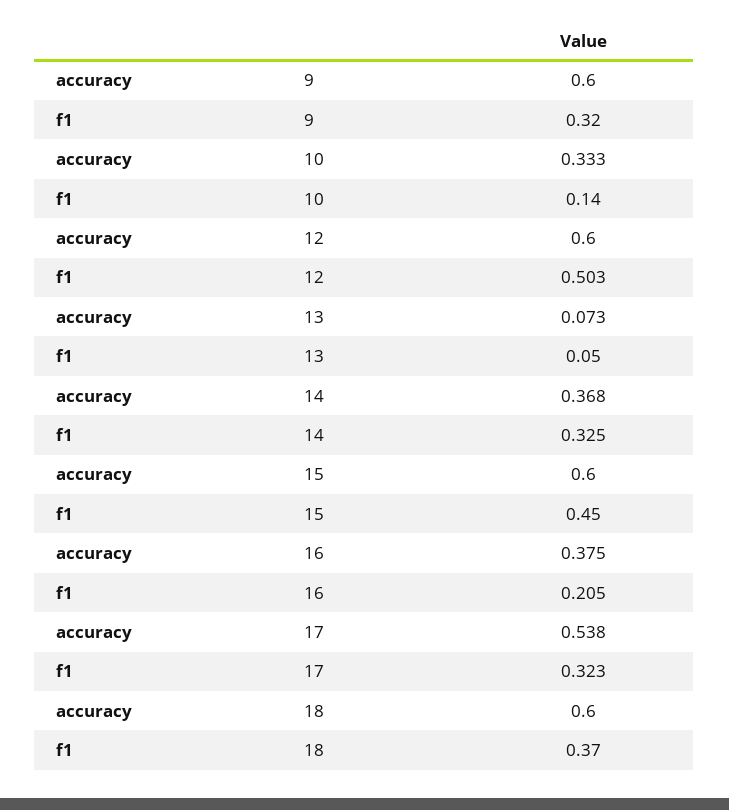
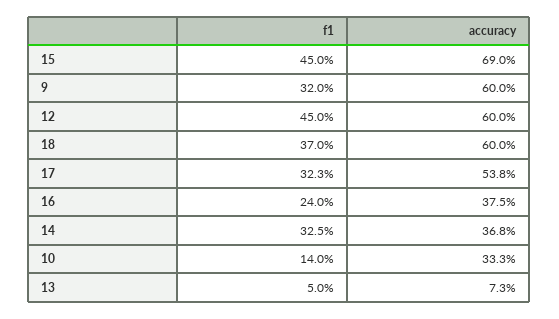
f1, 12: 0.503 -> 0.45
accuracy, 15: 0.6 -> 0.69
f1, 16: 0.205 -> 0.24

